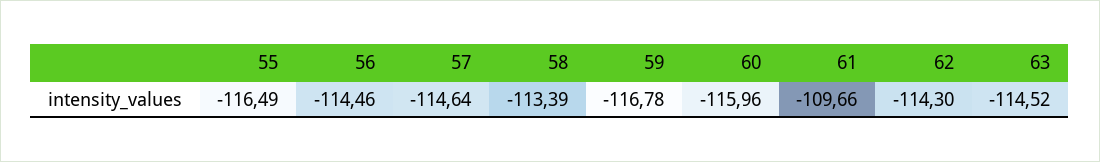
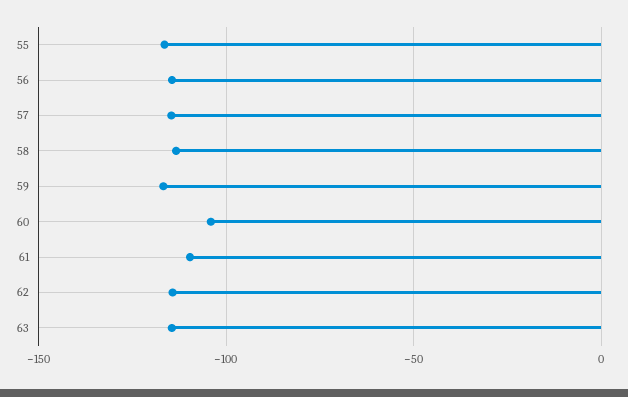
60: -115.96 -> -105

